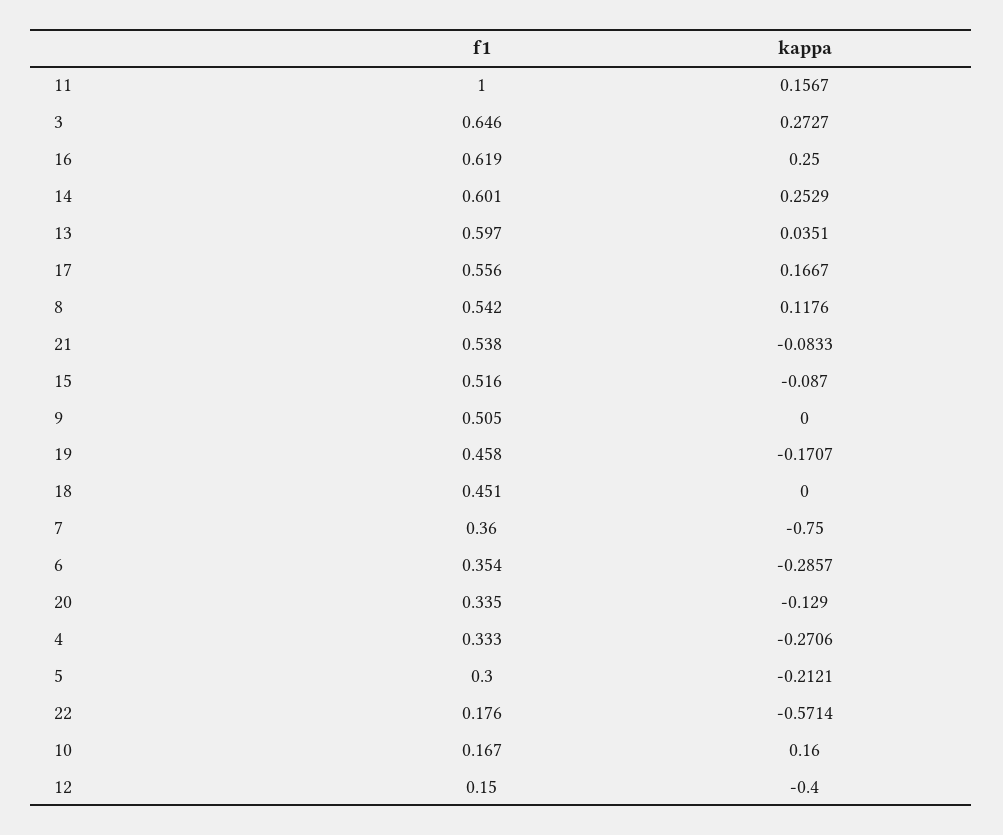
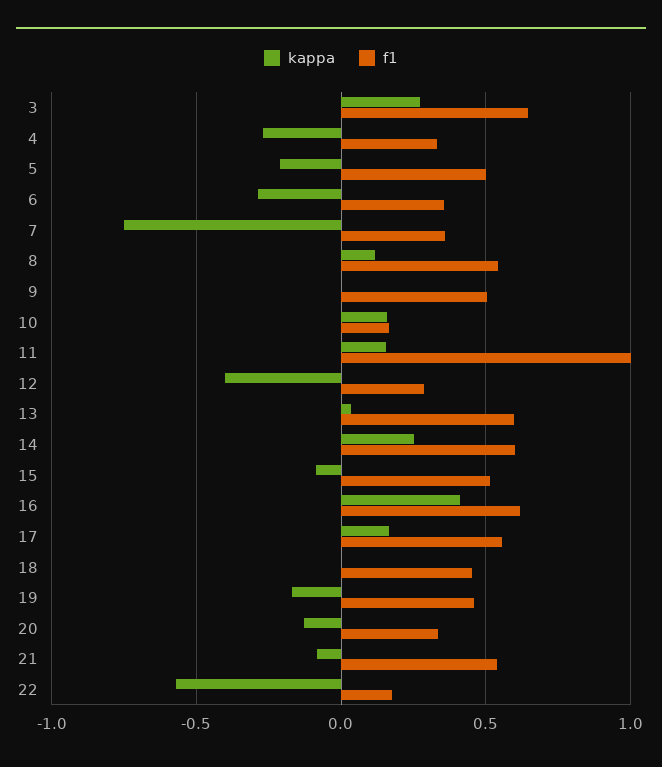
kappa, 16: 0.25 -> 0.4
f1, 5: 0.3 -> 0.5
f1, 12: 0.15 -> 0.3

